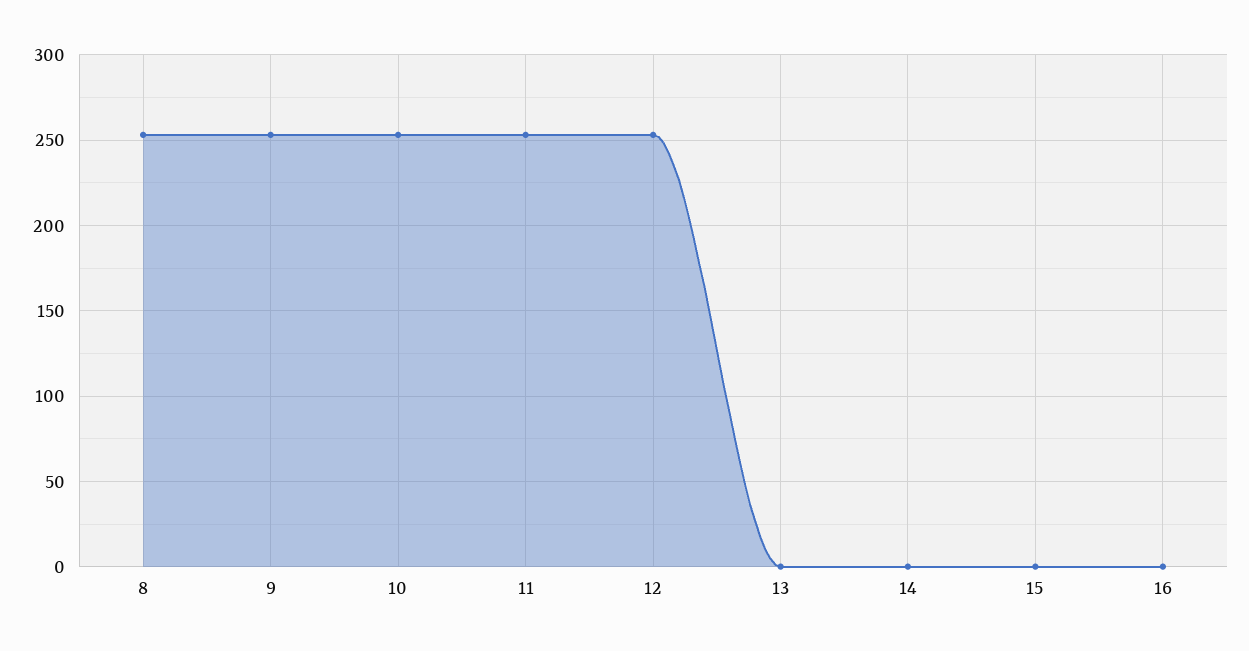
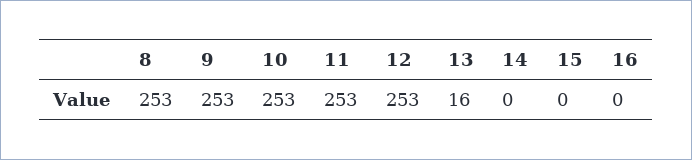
13: 0 -> 16

